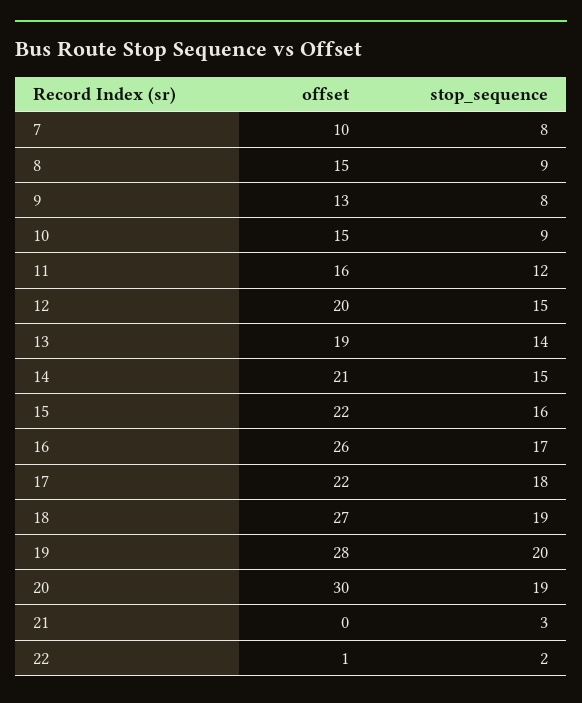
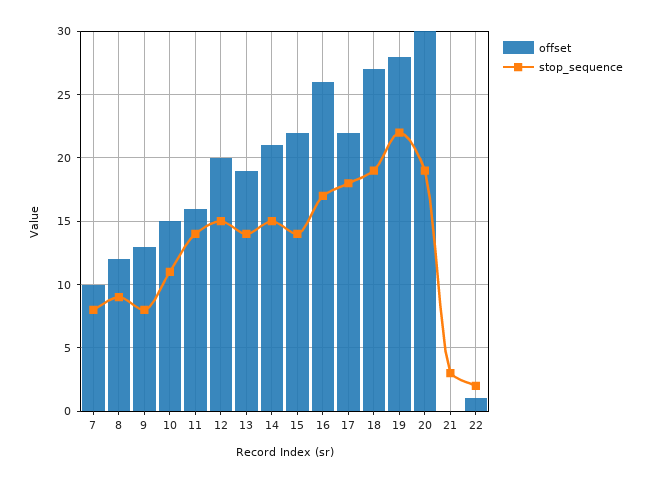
offset, 8: 15 -> 12
stop_sequence, 10: 9 -> 11
stop_sequence, 11: 12 -> 14
stop_sequence, 15: 16 -> 14
stop_sequence, 19: 20 -> 22

